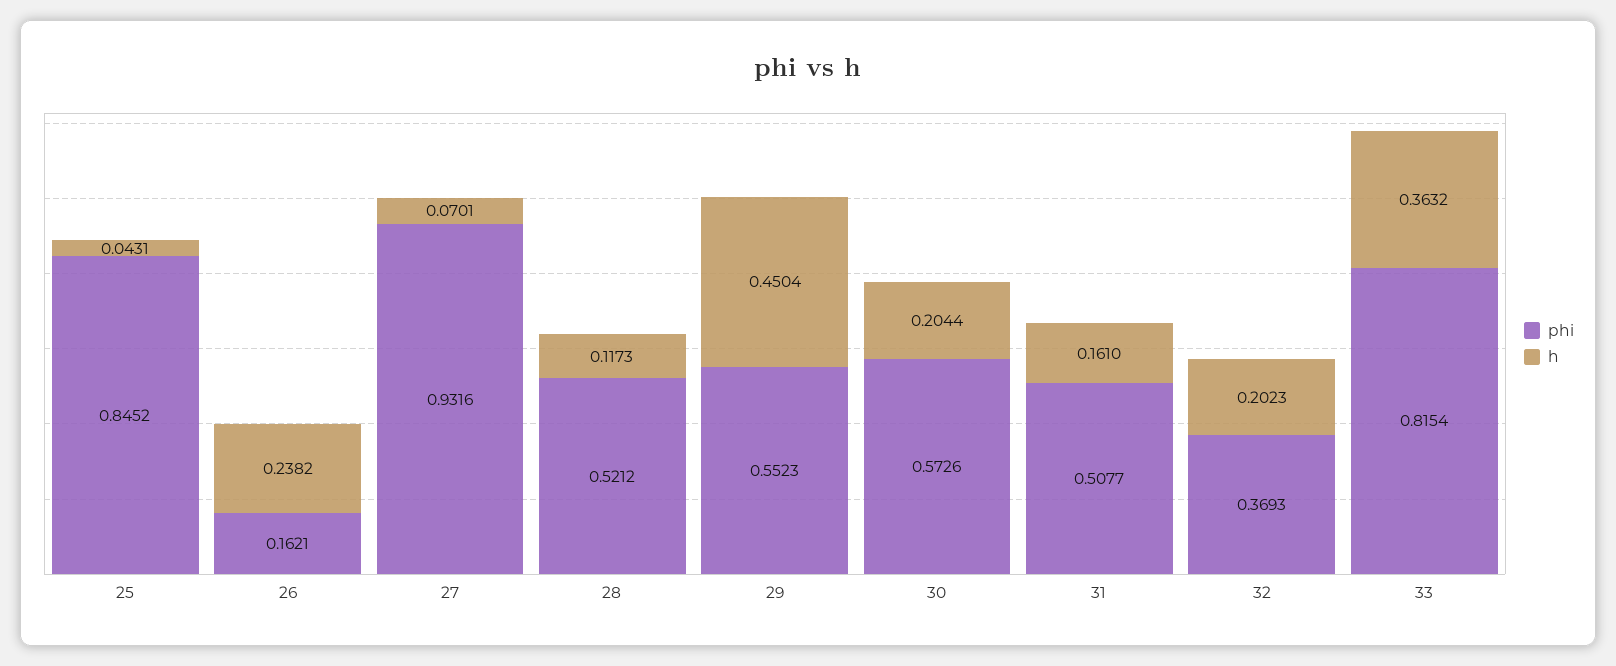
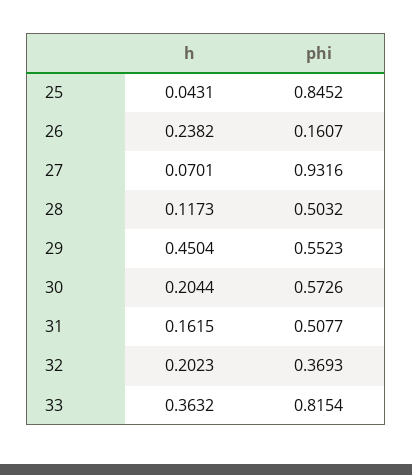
phi, 26: 0.1621 -> 0.1607
phi, 28: 0.5212 -> 0.5032
h, 31: 0.161 -> 0.1615

